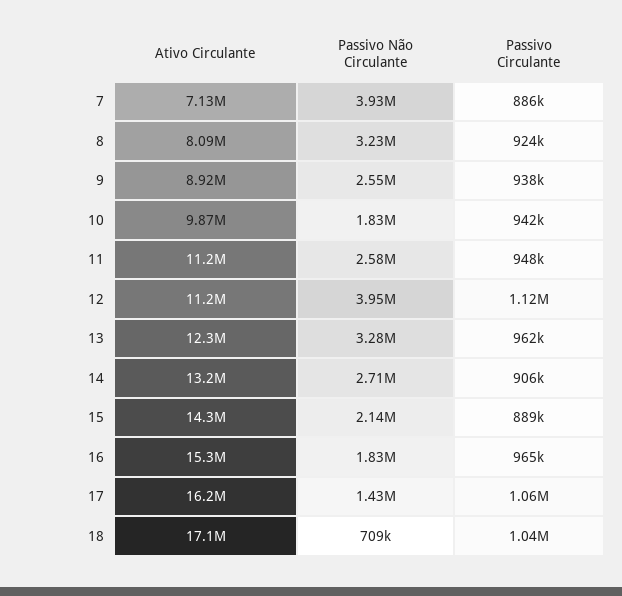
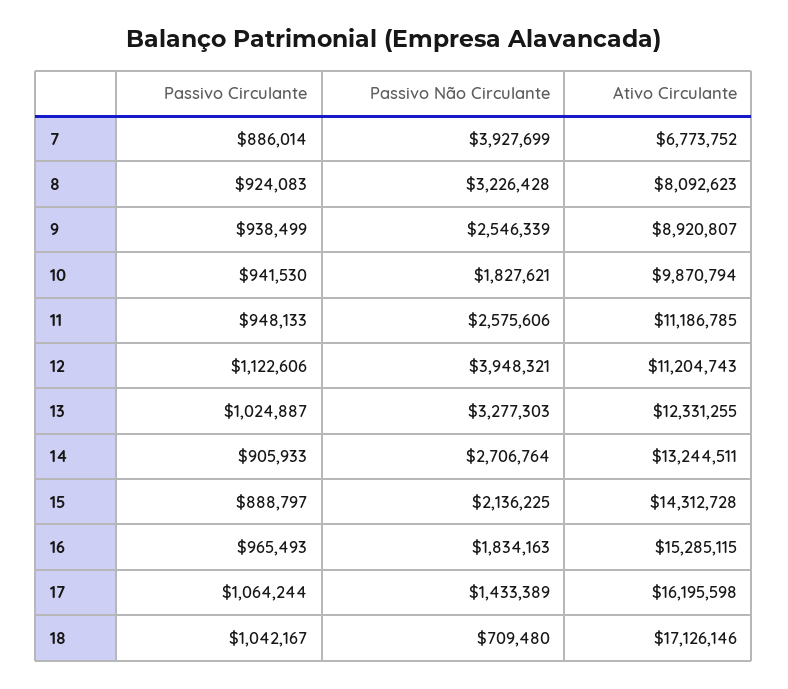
Ativo Circulante, 7: 7130000 -> 6773752
Passivo Circulante, 13: 962000 -> 1024887

